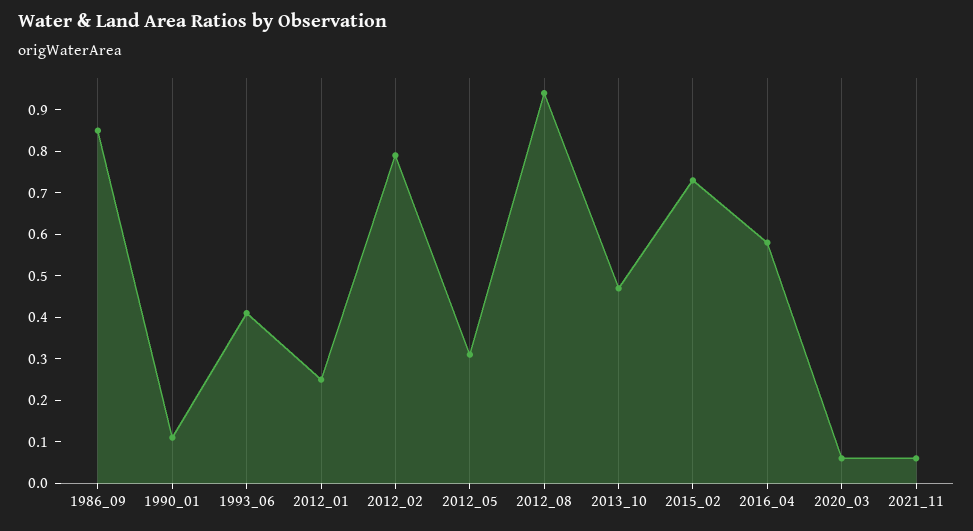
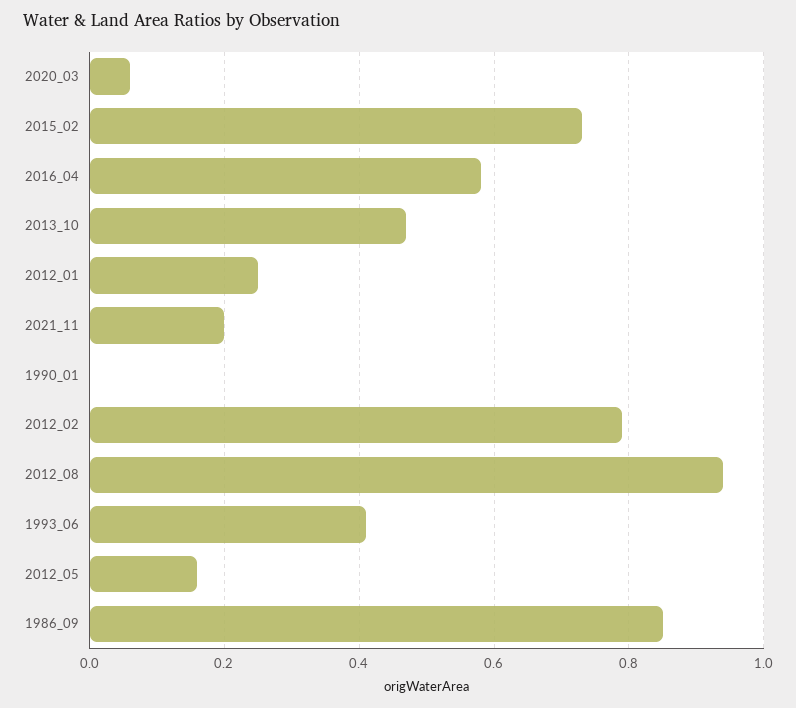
1990_01: 0.1 -> 0
2012_05: 0.3 -> 0.15
2021_11: 0.05 -> 0.2

